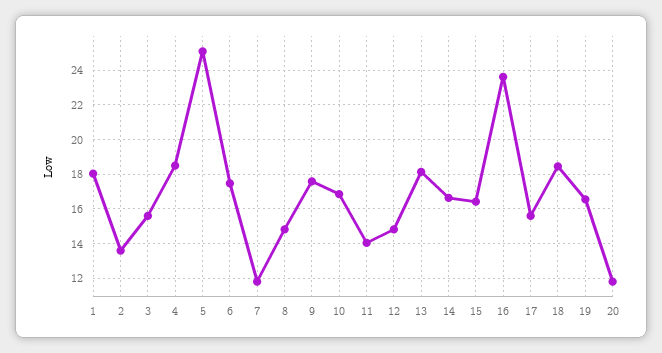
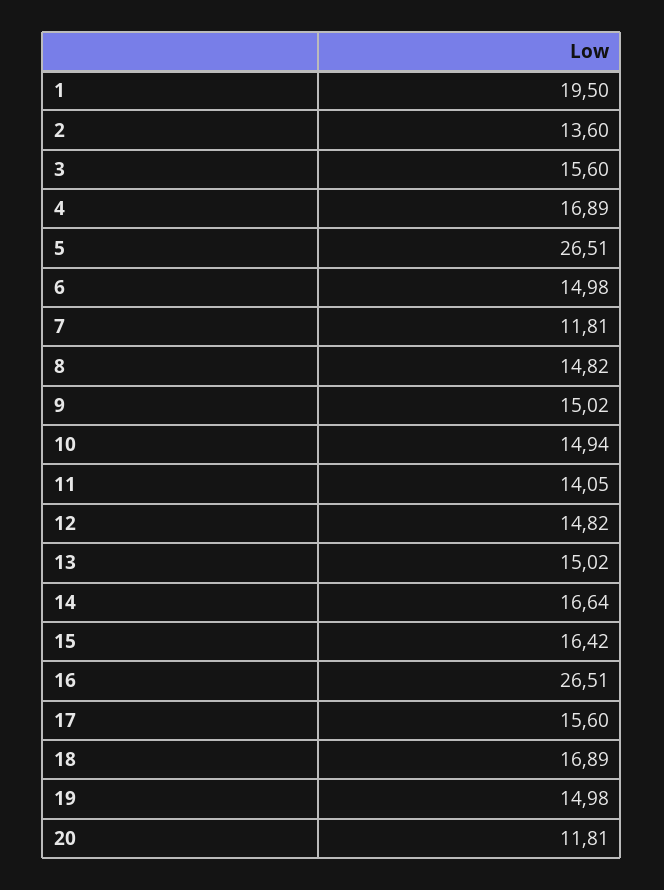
1: 18 -> 19.5
4: 18.5 -> 16.89
5: 25 -> 26.51
6: 17.5 -> 14.98
9: 17.5 -> 15.02
10: 17 -> 14.94
13: 18 -> 15.02
16: 23.5 -> 26.51
18: 18.5 -> 16.89
19: 16.5 -> 14.98

